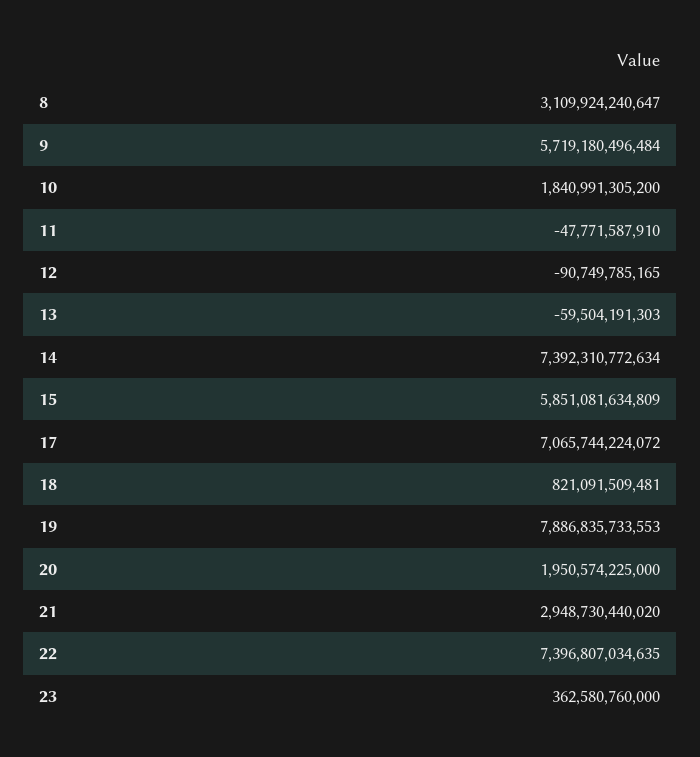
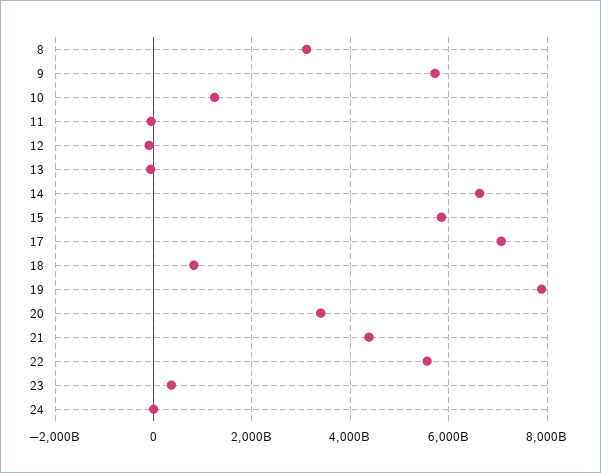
10: 1840991305200 -> 1200000000000
14: 7392310772634 -> 6600000000000
20: 1950574225000 -> 3400000000000
21: 2948730440020 -> 4400000000000
22: 7396807034635 -> 5600000000000
24: none -> 0

